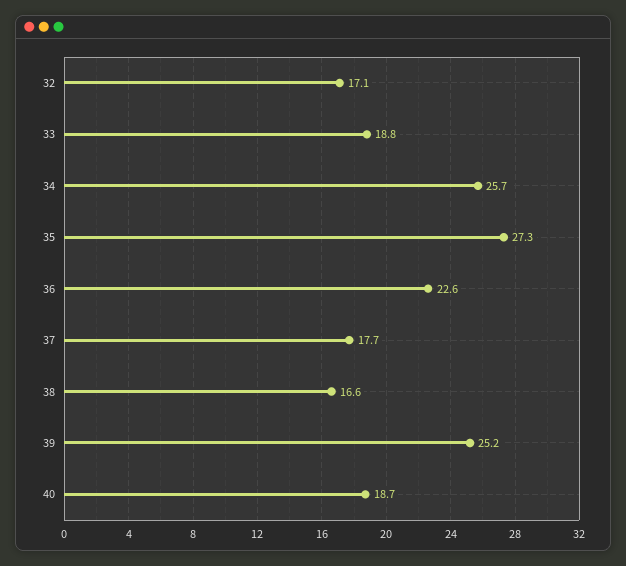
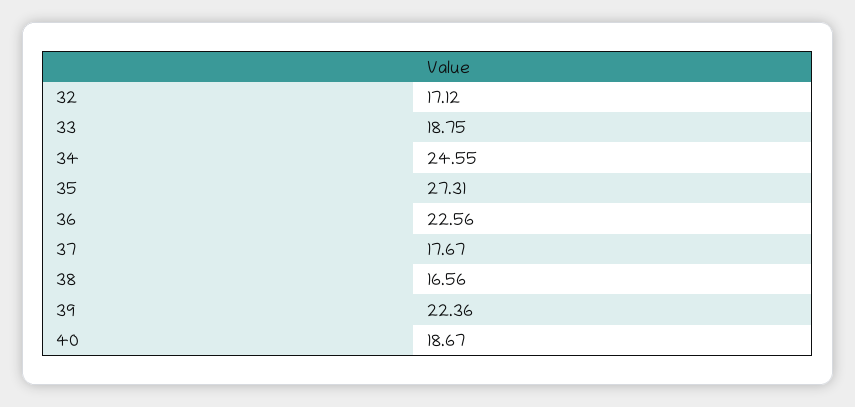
34: 25.7 -> 24.55
39: 25.2 -> 22.36

